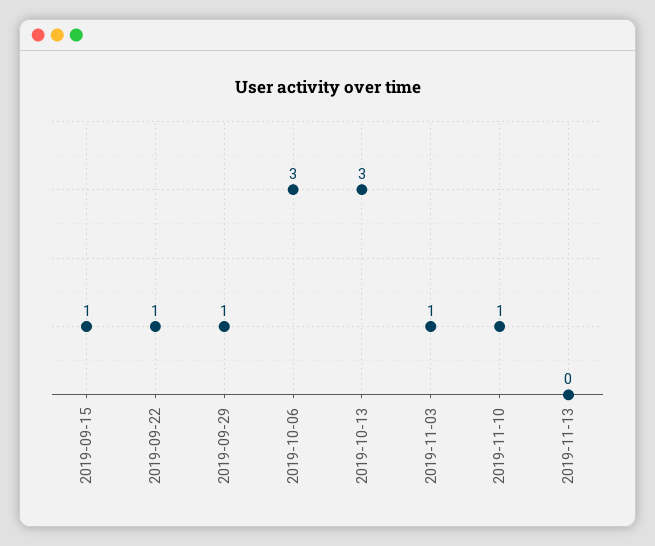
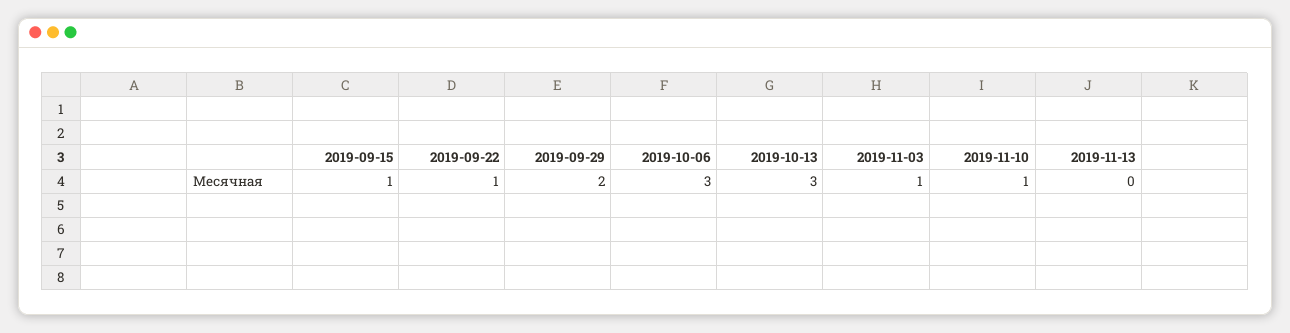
2019-09-29: 1 -> 2

